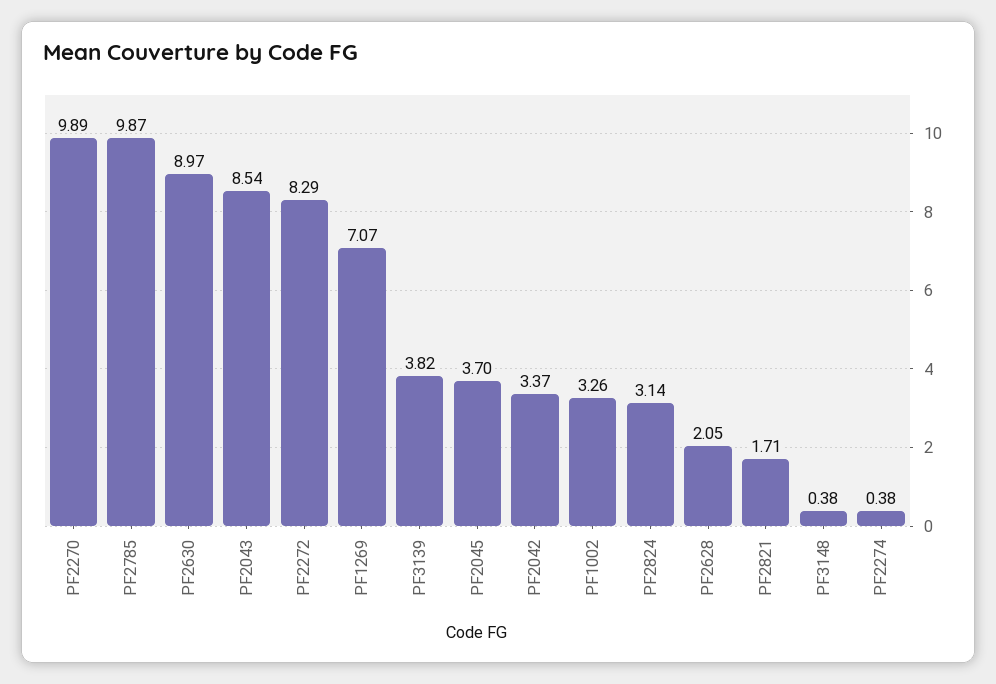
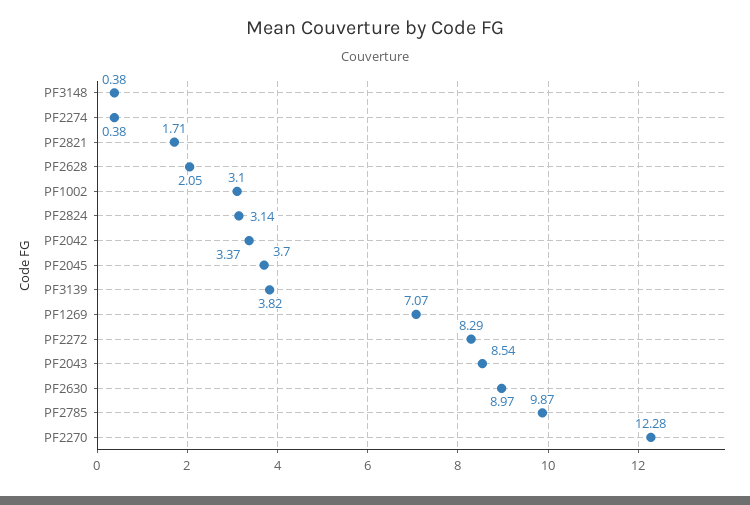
PF2270: 9.89 -> 12.28
PF1002: 3.26 -> 3.1

